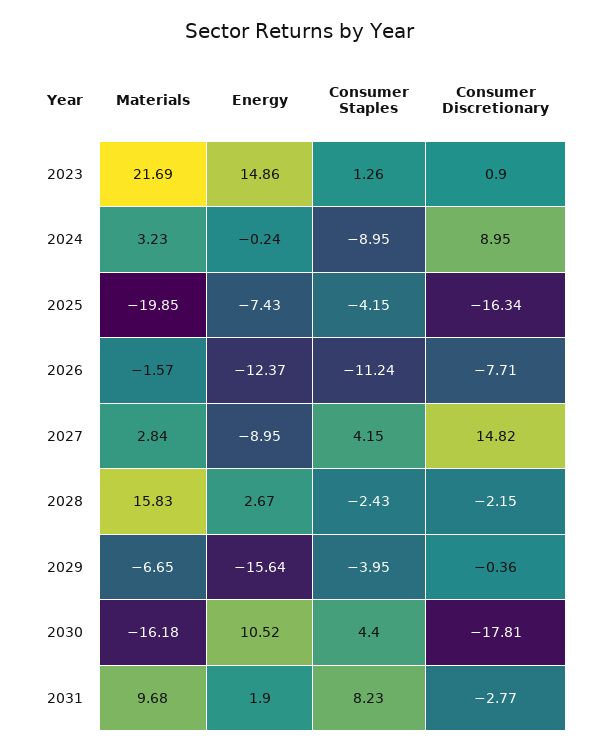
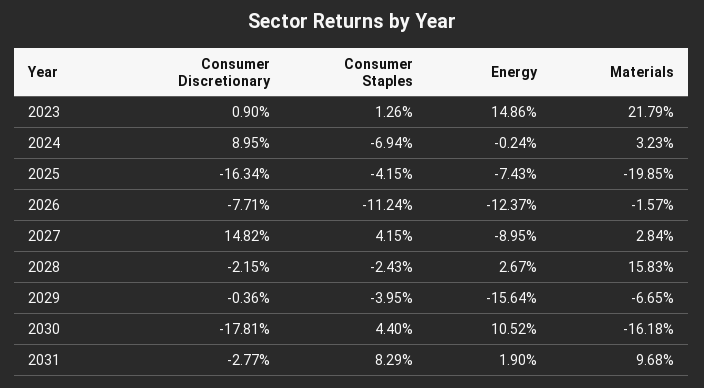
Materials, 2023: 21.69 -> 21.79
Consumer Staples, 2024: -8.95 -> -6.94
Consumer Staples, 2031: 8.23 -> 8.29

